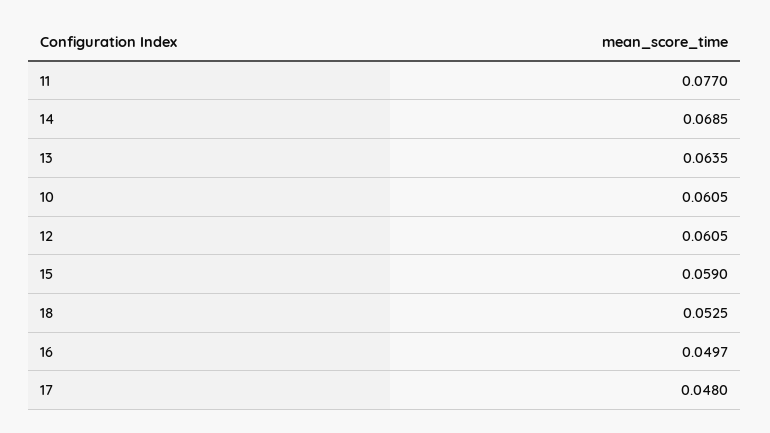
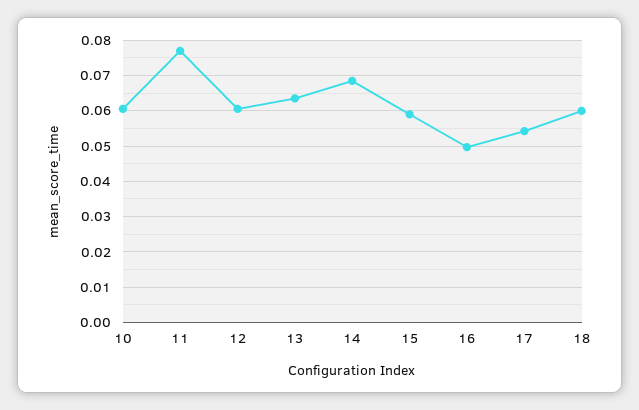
18: 0.0525 -> 0.06
17: 0.048 -> 0.054

